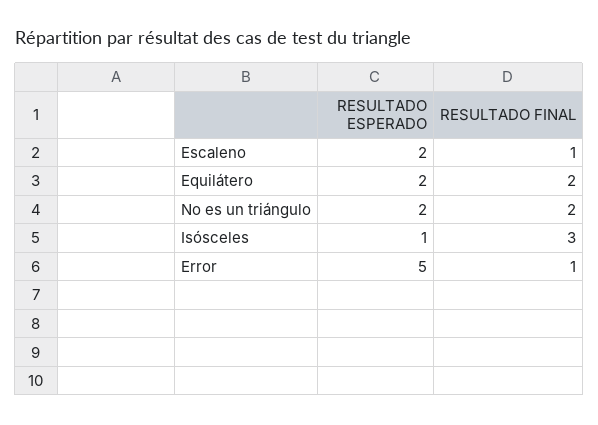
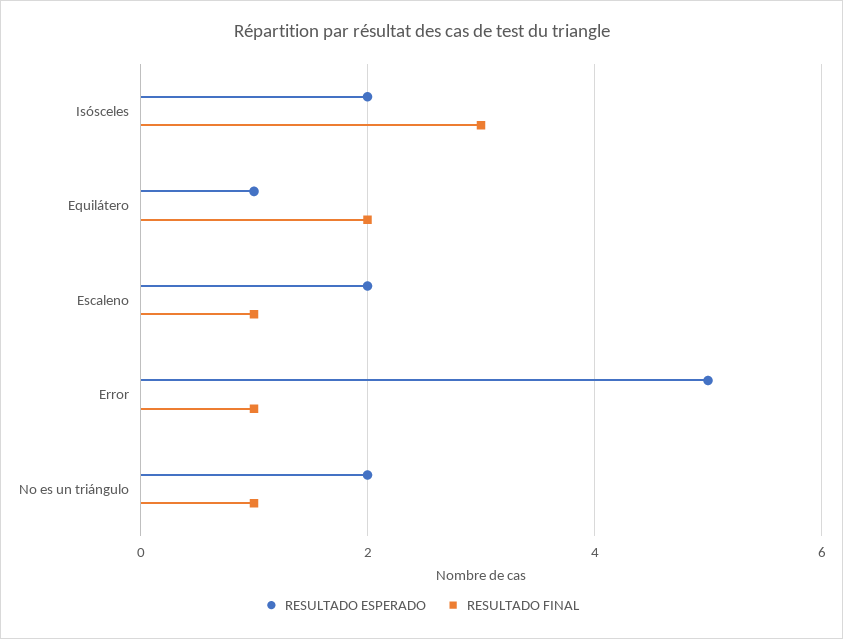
RESULTADO ESPERADO, Equilátero: 2 -> 1
RESULTADO FINAL, No es un triángulo: 2 -> 1
RESULTADO ESPERADO, Isósceles: 1 -> 2

